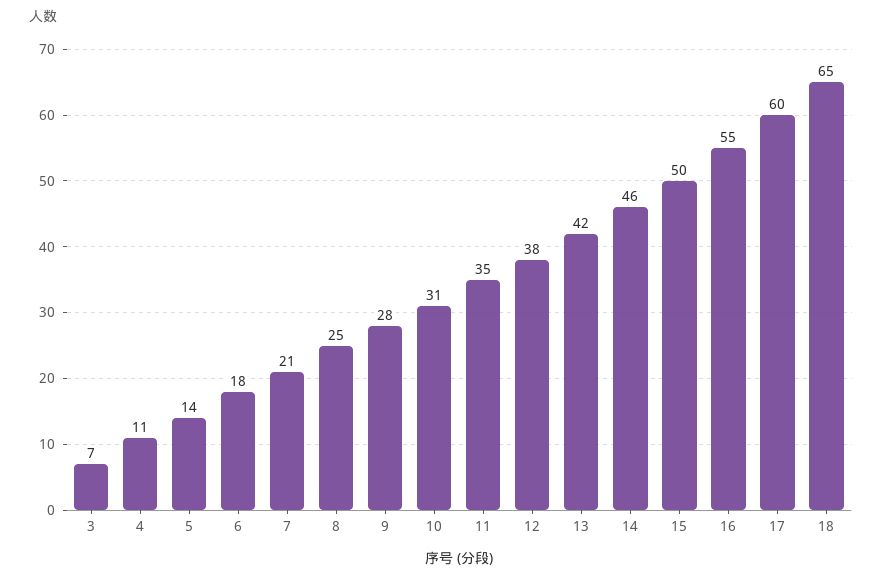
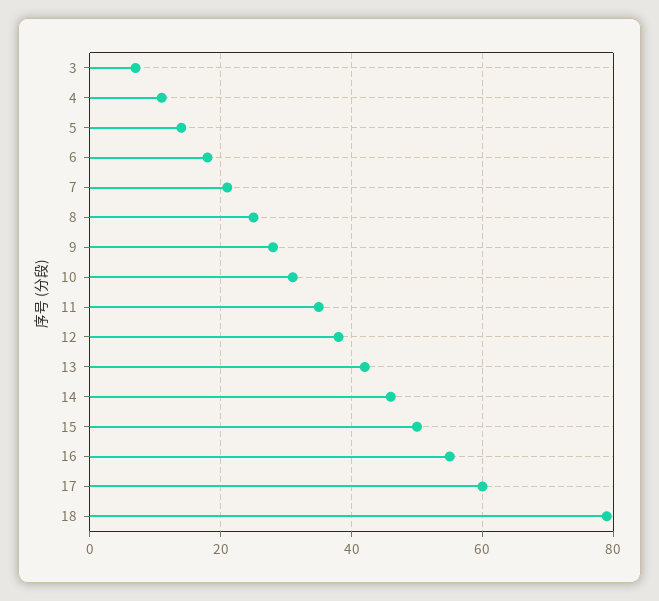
18: 65 -> 80

